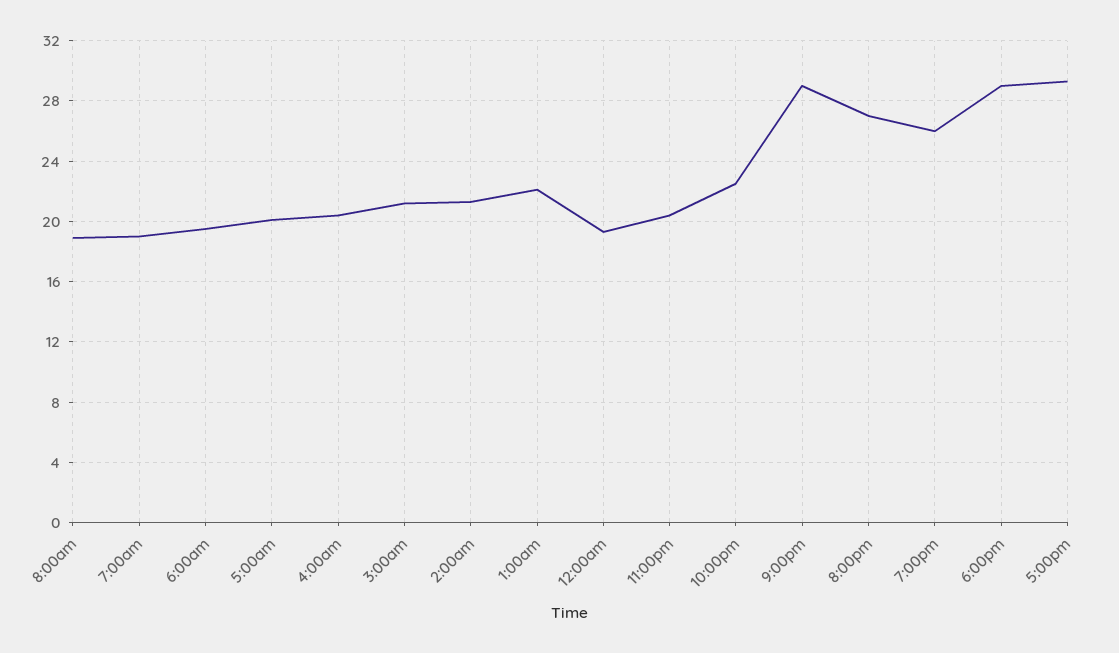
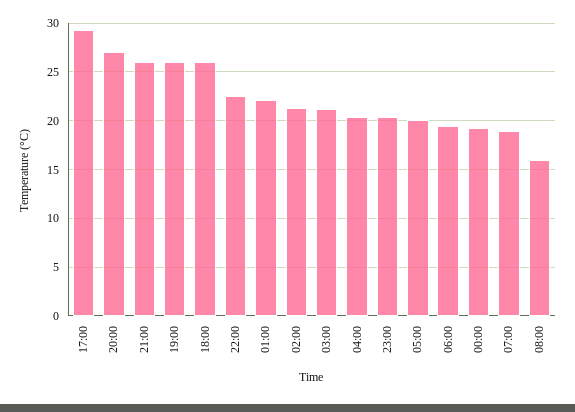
8:00am: 19 -> 16
9:00pm: 29 -> 26
6:00pm: 29 -> 26

